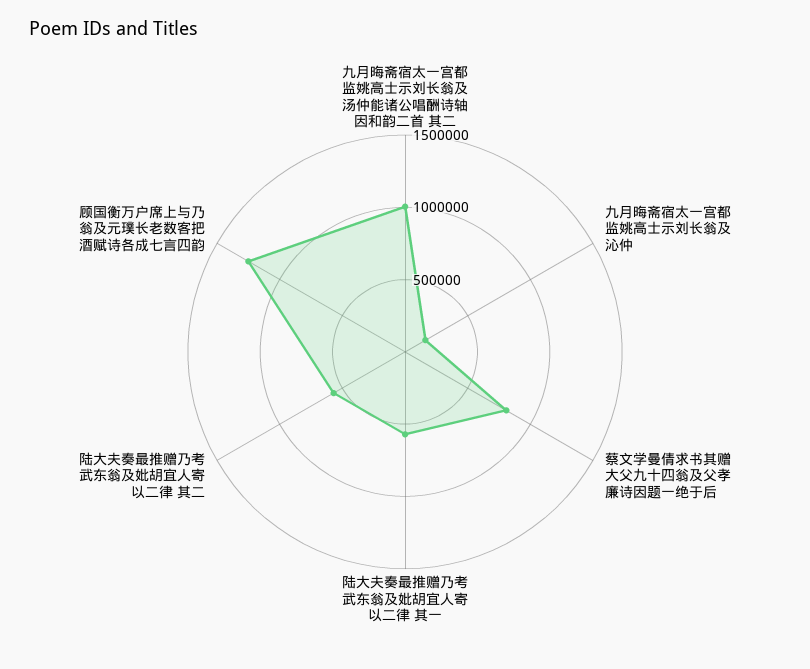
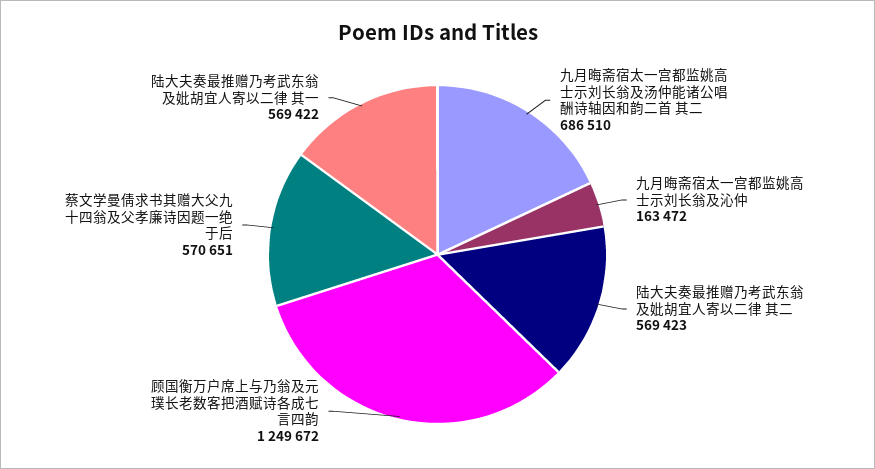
九月晦斋宿太一宫都监姚高士示刘长翁及汤仲能诸公唱酬诗轴因和韵二首 其二: 1000000 -> 686510
蔡文学曼倩求书其赠大父九十四翁及父孝廉诗因题一绝于后: 800000 -> 570651

